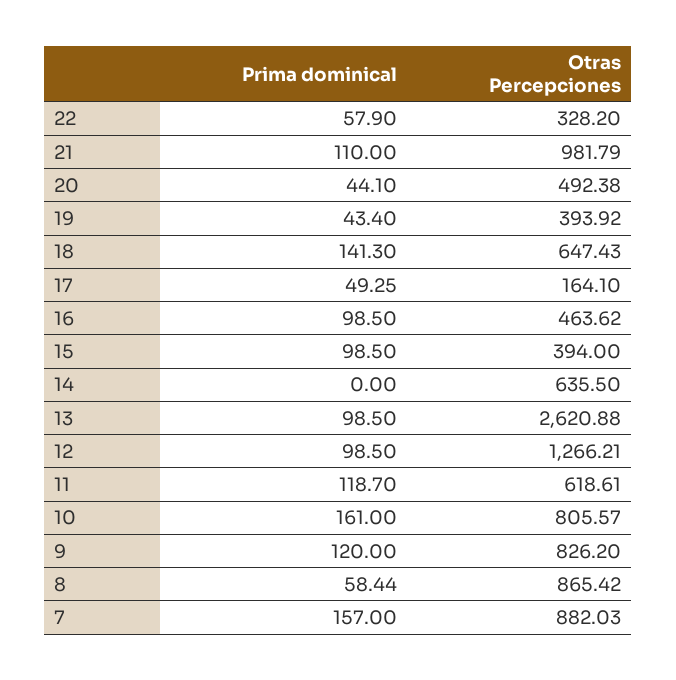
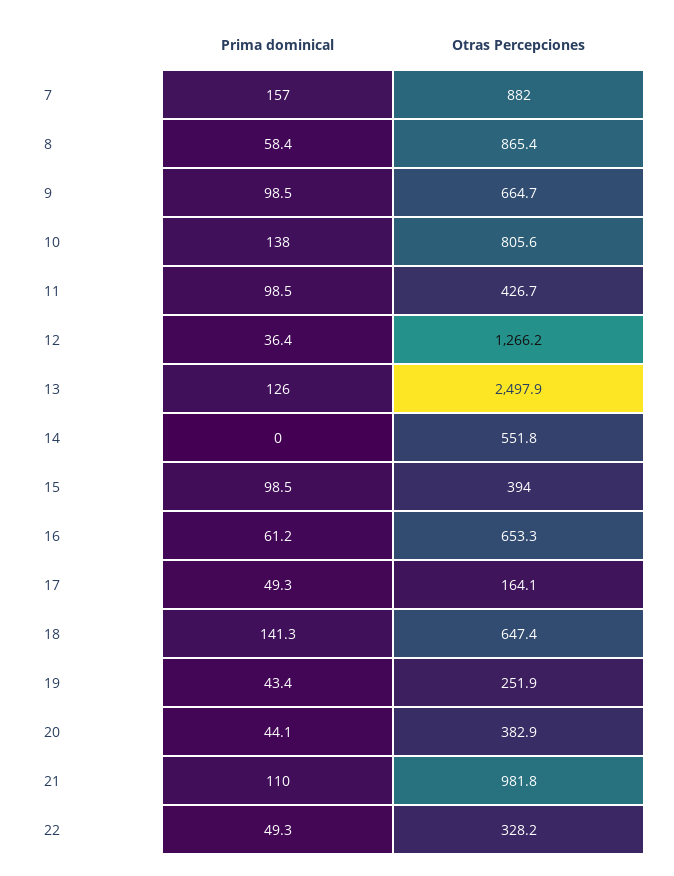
Prima dominical, 22: 57.9 -> 49.3
Otras Percepciones, 20: 492.38 -> 382.9
Otras Percepciones, 19: 393.92 -> 251.9
Prima dominical, 16: 98.5 -> 61.2
Otras Percepciones, 16: 463.62 -> 653.3
Otras Percepciones, 14: 635.5 -> 551.8
Prima dominical, 13: 98.5 -> 126
Otras Percepciones, 13: 2620.88 -> 2497.9
Prima dominical, 12: 98.5 -> 36.4
Prima dominical, 11: 118.7 -> 98.5
Otras Percepciones, 11: 618.61 -> 426.7
Prima dominical, 10: 161 -> 138
Prima dominical, 9: 120 -> 98.5
Otras Percepciones, 9: 826.2 -> 664.7

